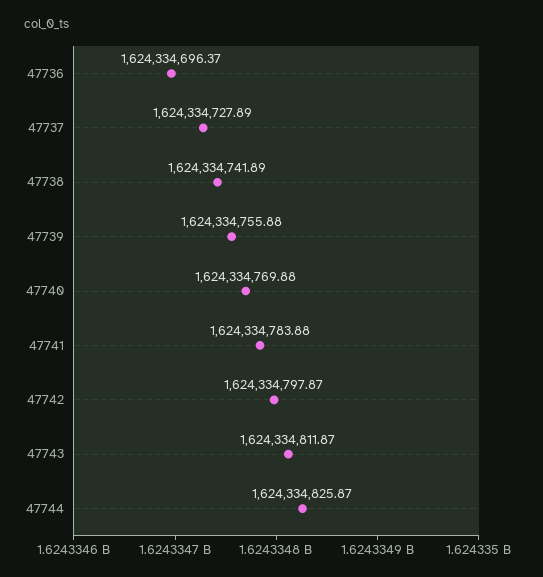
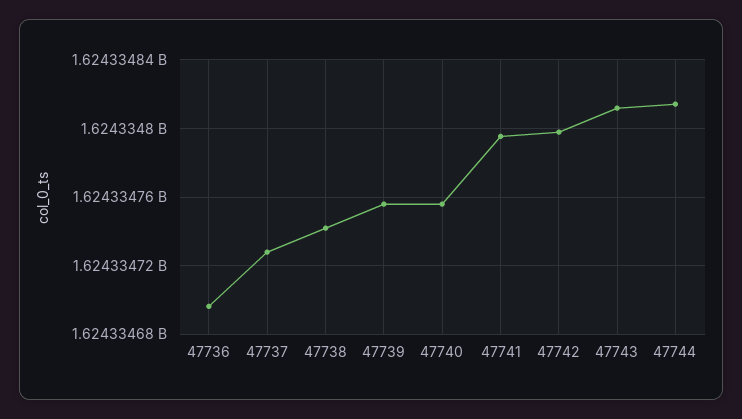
47740: 1624334769.88 -> 1624334755
47741: 1624334783.88 -> 1624334795
47744: 1624334825.87 -> 1624334815

